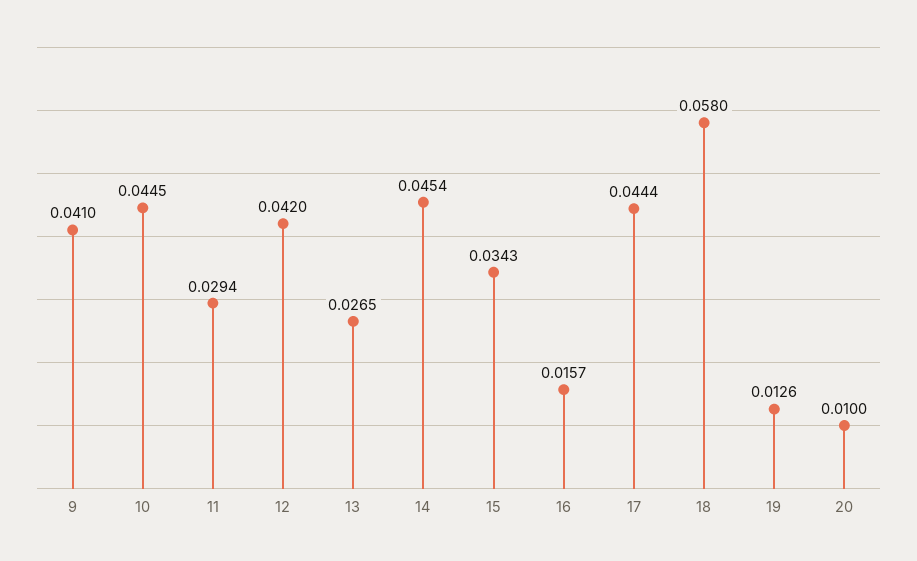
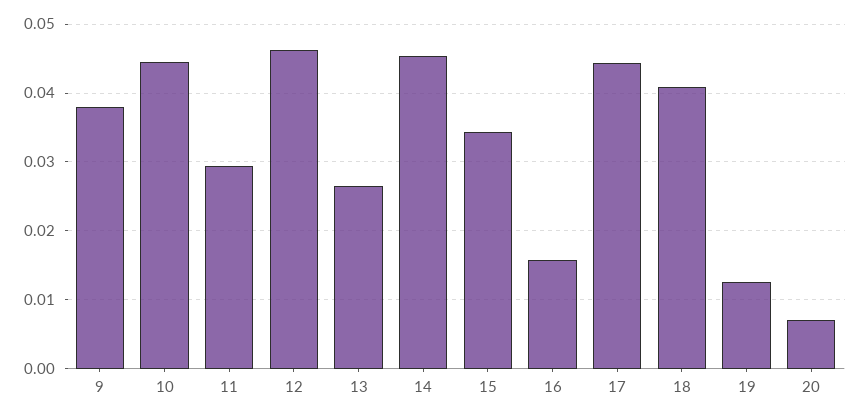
9: 0.041 -> 0.038
12: 0.042 -> 0.046
18: 0.058 -> 0.041
20: 0.01 -> 0.007

